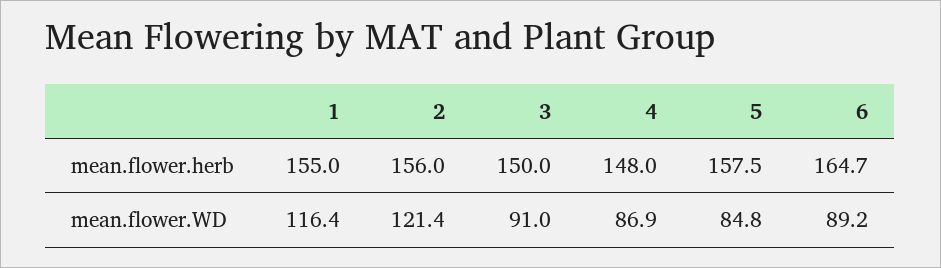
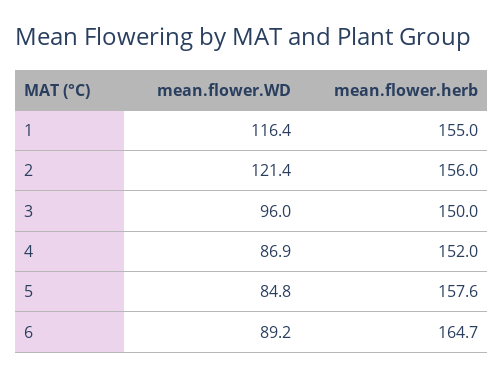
4, mean.flower.herb: 148 -> 152
5, mean.flower.herb: 157.5 -> 157.6
3, mean.flower.WD: 91 -> 96

